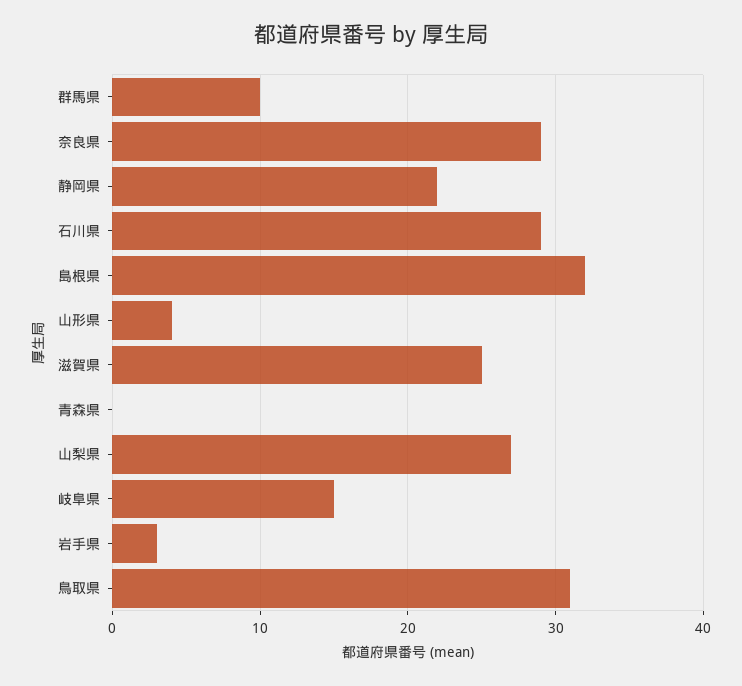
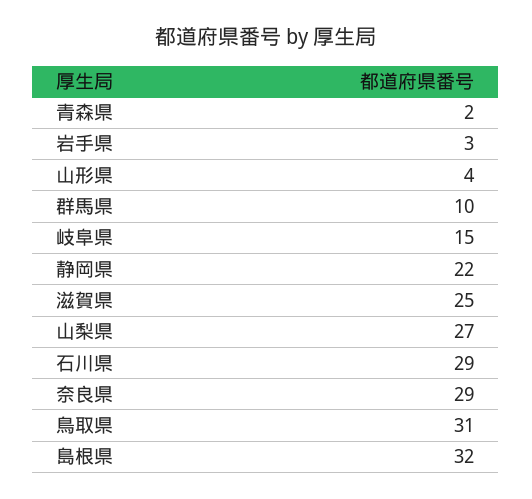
青森県: 0 -> 2

